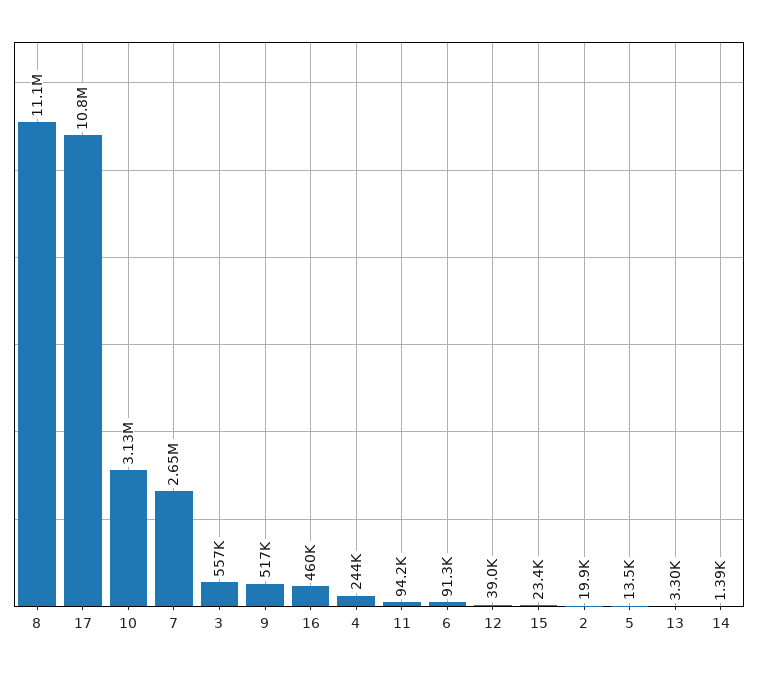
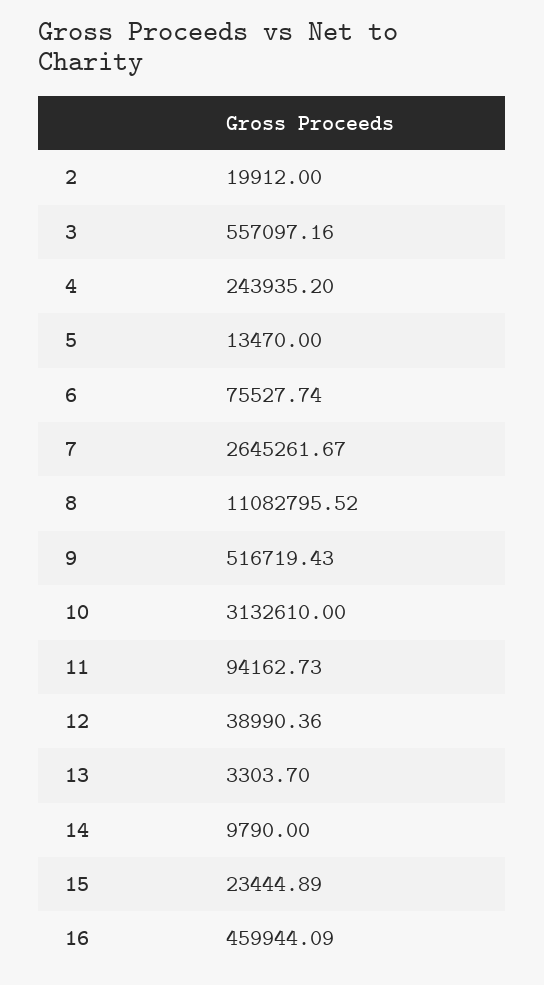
17: 10800000 -> none
6: 91300 -> 75527.74
14: 1390 -> 9790

